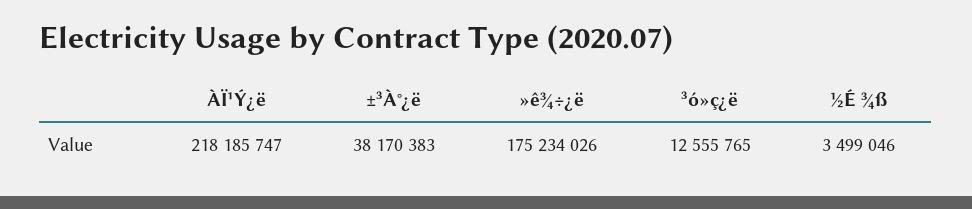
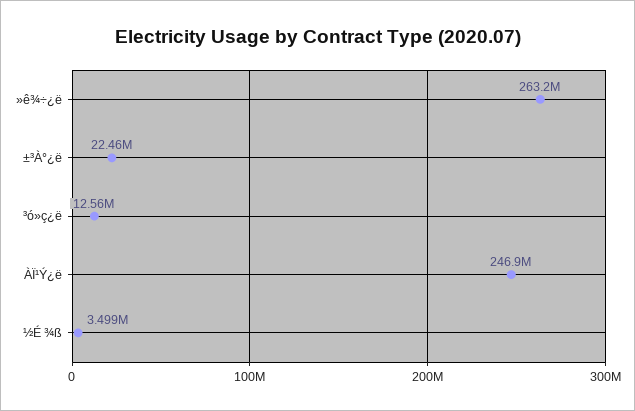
ÀÏ¹Ý¿ë: 218185747 -> 246900000
±³À°¿ë: 38170383 -> 22460000
»ê¾÷¿ë: 175234026 -> 263200000

